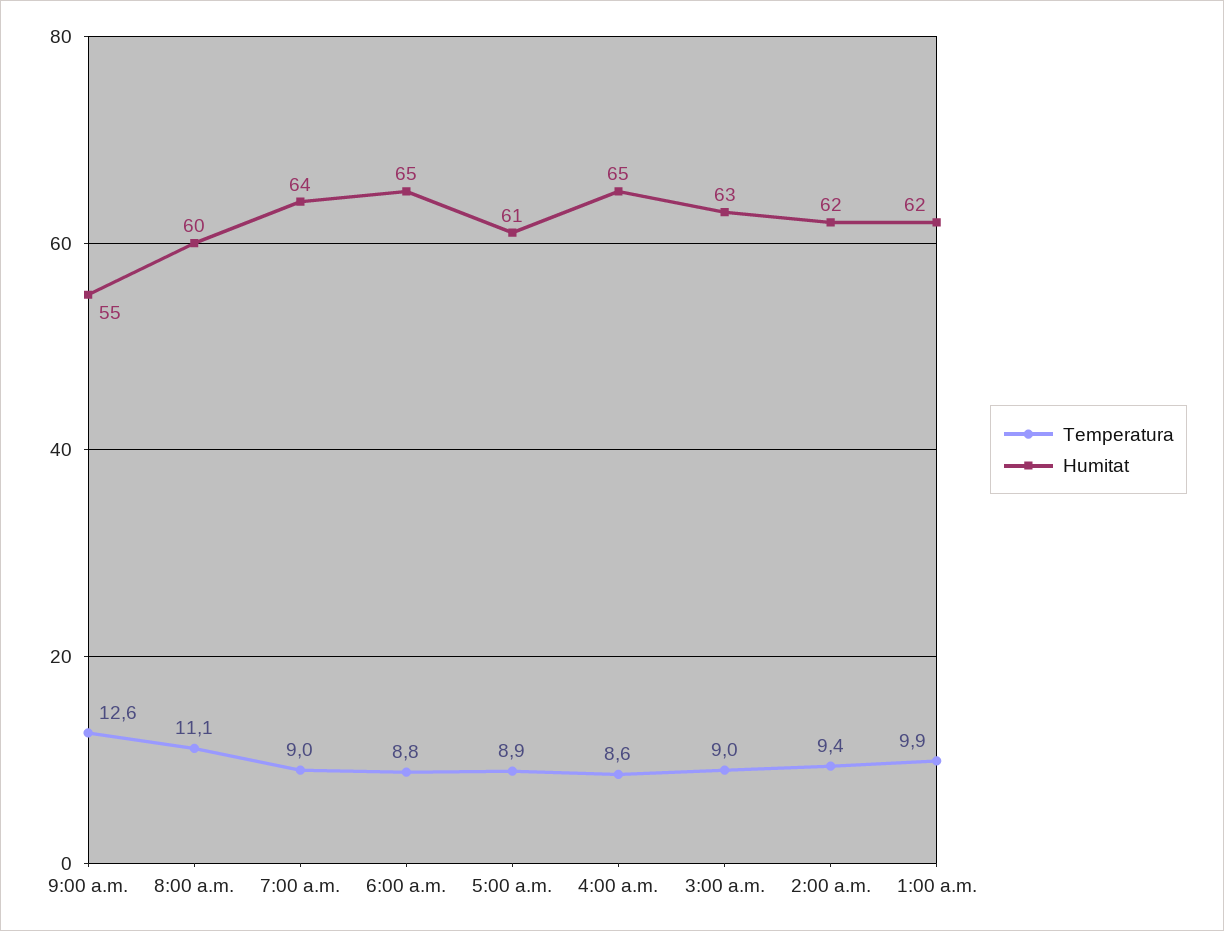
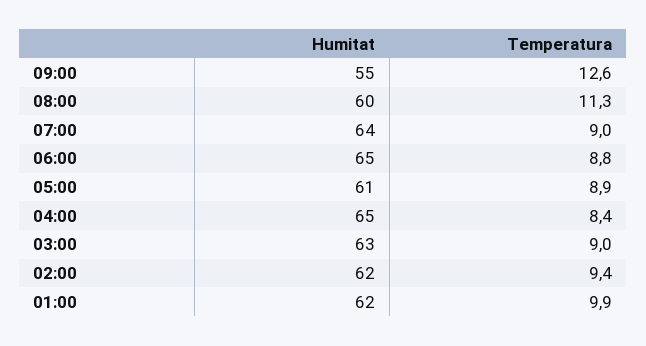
Temperatura, 8:00 a.m.: 11.1 -> 11.3
Temperatura, 4:00 a.m.: 8.6 -> 8.4

